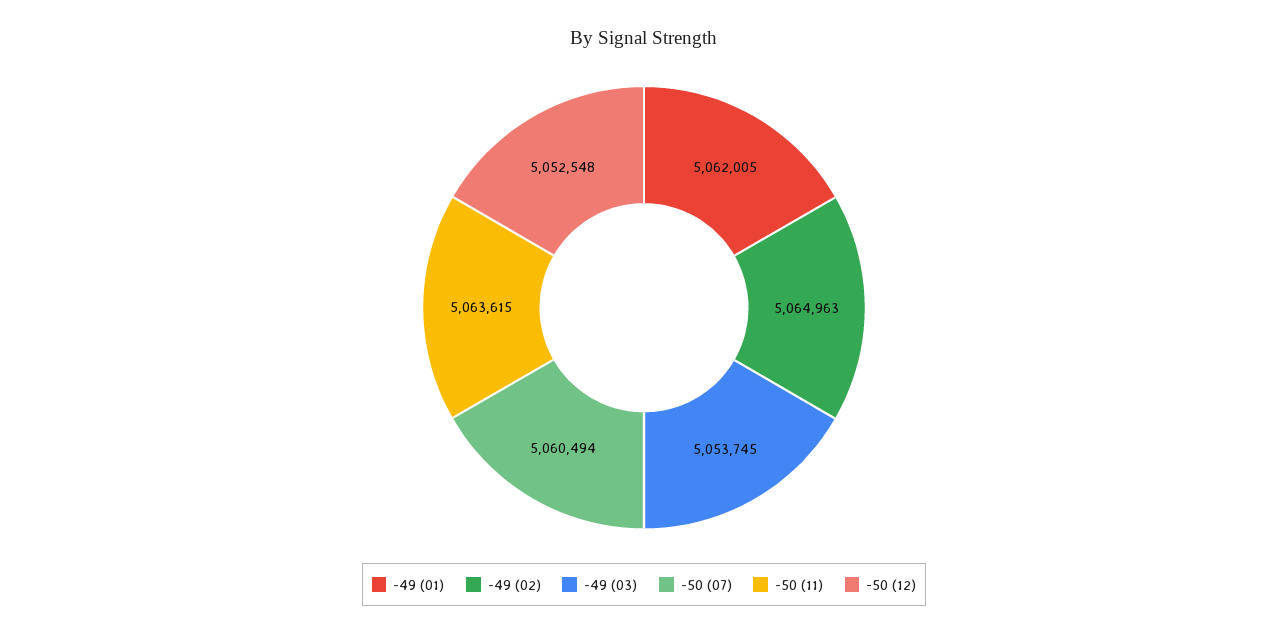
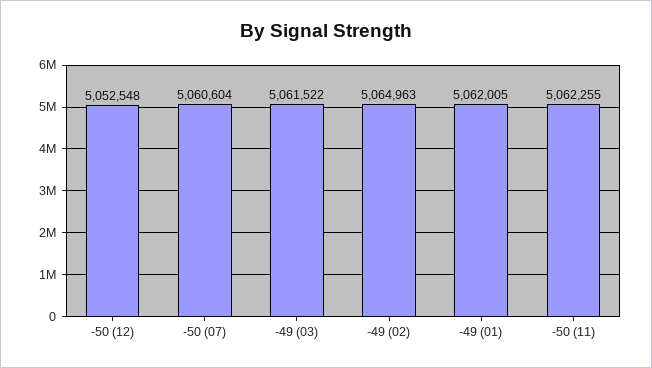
-49 (03): 5053745 -> 5061522
-50 (07): 5060494 -> 5060604
-50 (11): 5063615 -> 5062255

